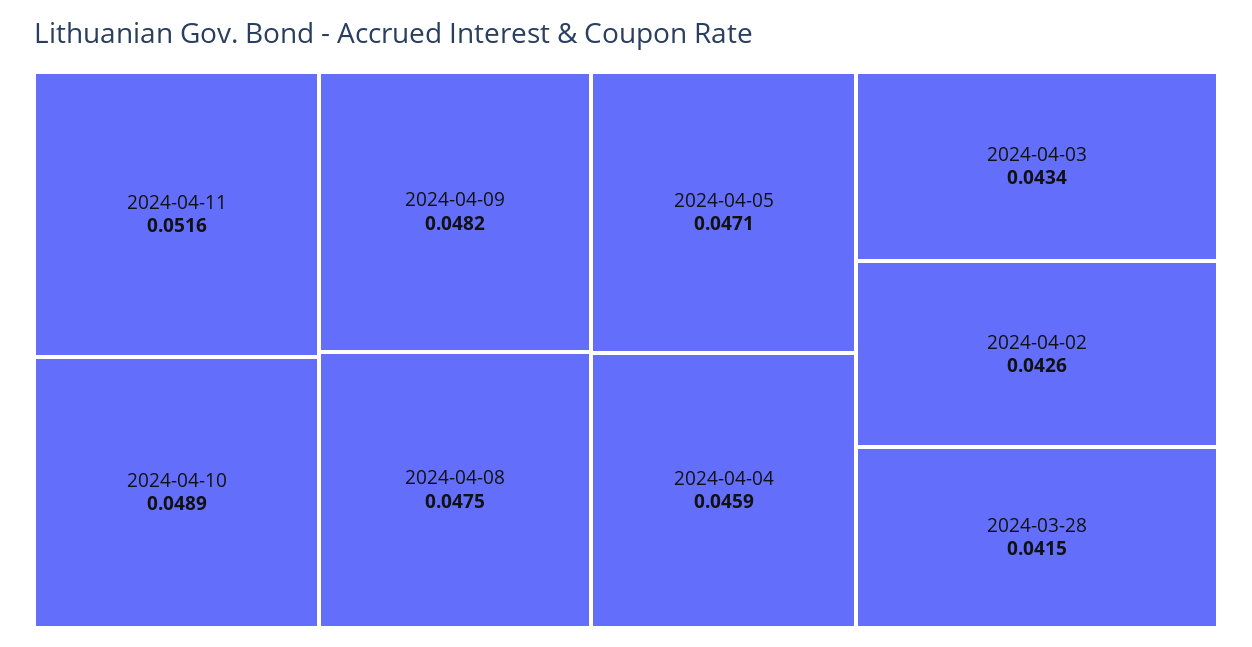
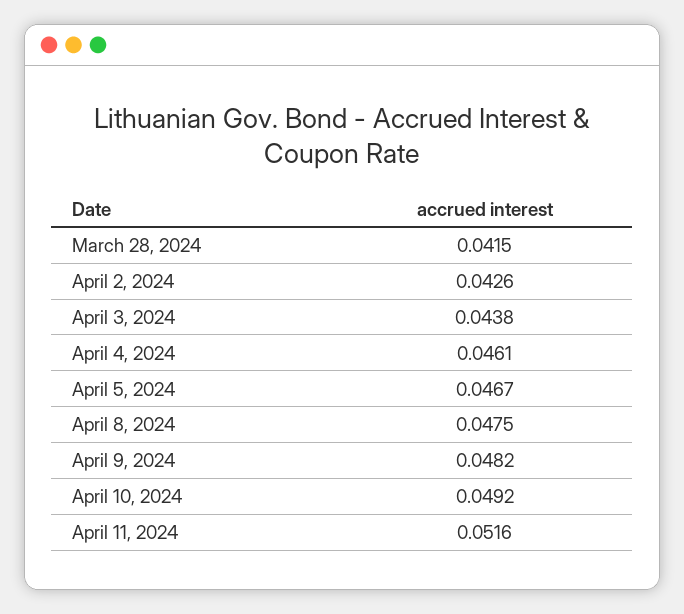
2024-04-10: 0.0489 -> 0.0492
2024-04-05: 0.0471 -> 0.0467
2024-04-04: 0.0459 -> 0.0461
2024-04-03: 0.0434 -> 0.0438

